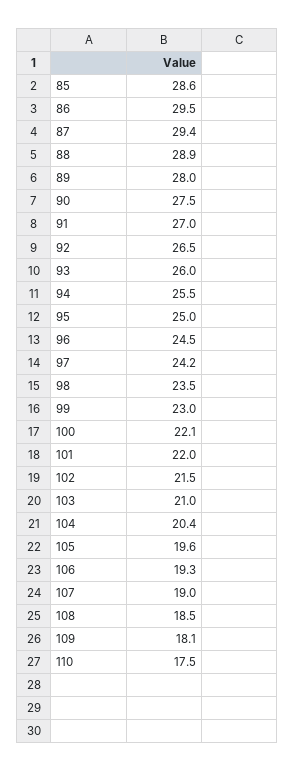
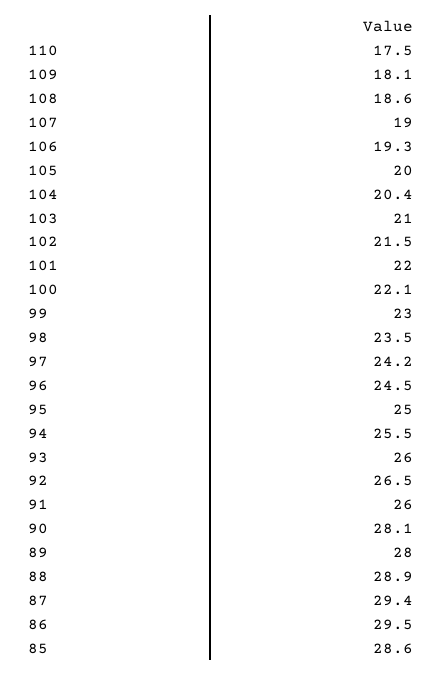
90: 27.5 -> 28.1
91: 27 -> 26
105: 19.6 -> 20
108: 18.5 -> 18.6

